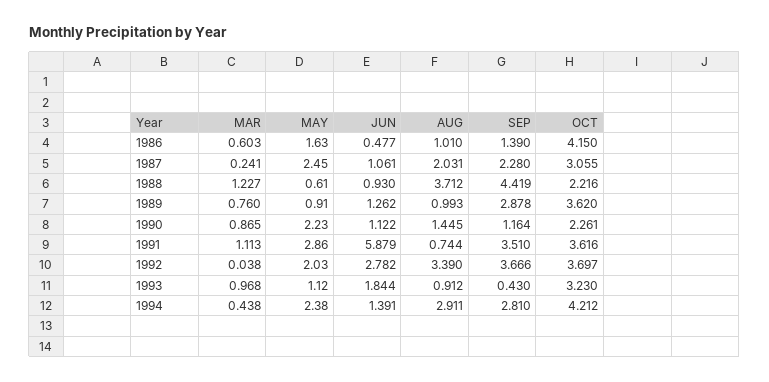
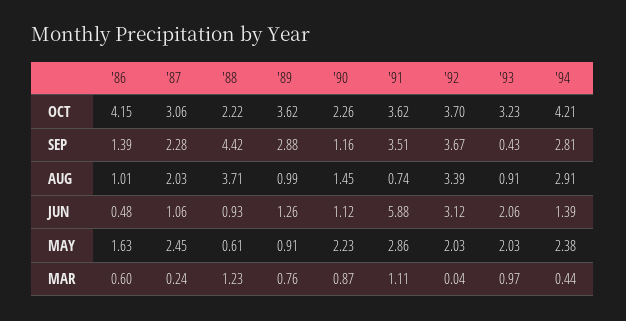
JUN, 1992: 2.782 -> 3.12
MAY, 1993: 1.12 -> 2.03
JUN, 1993: 1.844 -> 2.06

